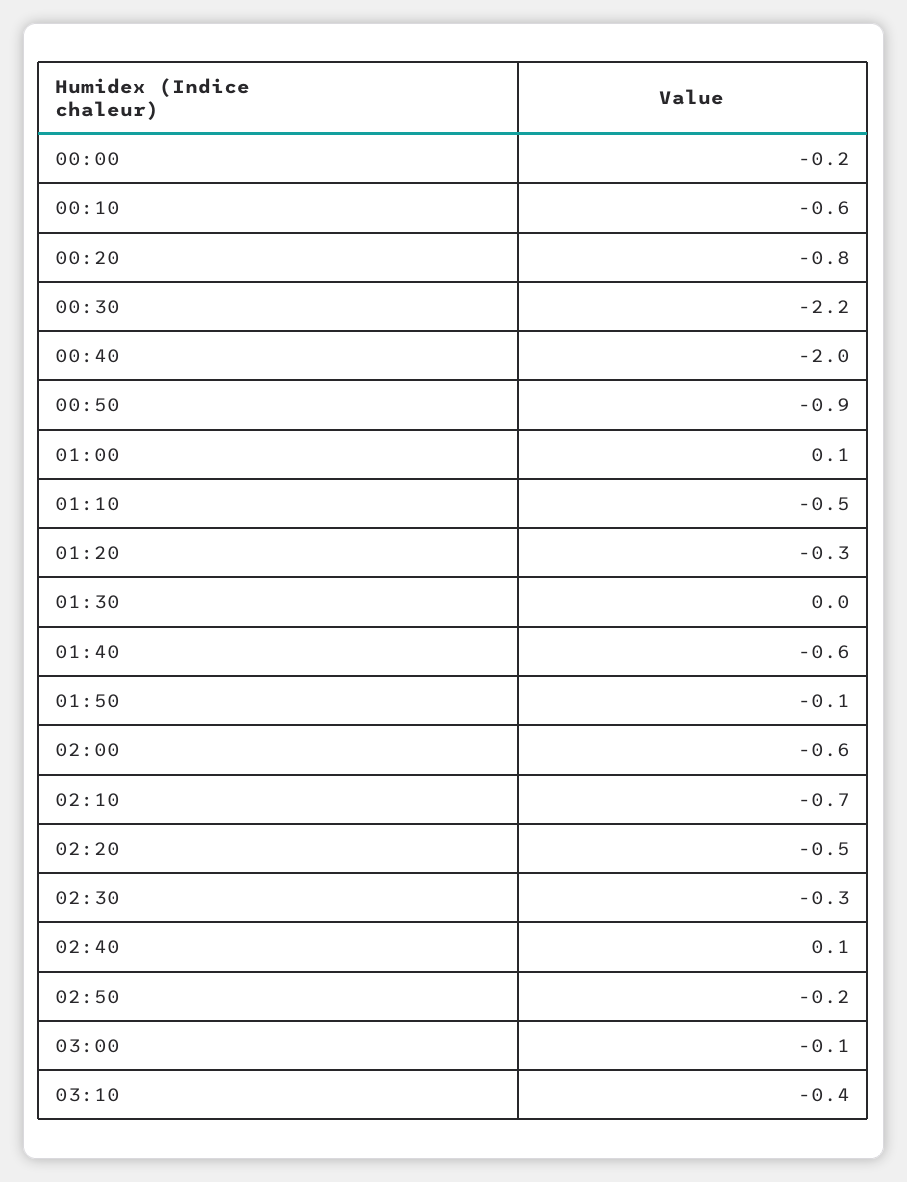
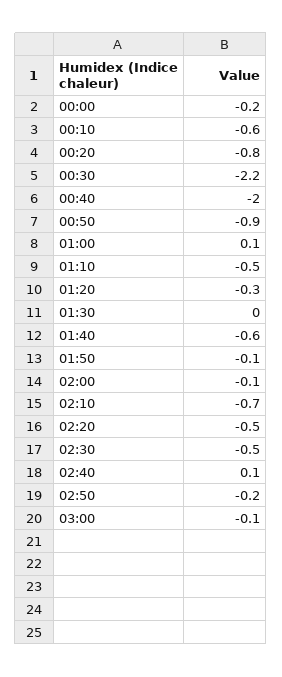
02:00: -0.6 -> -0.1
02:30: -0.3 -> -0.5
03:10: -0.4 -> none

